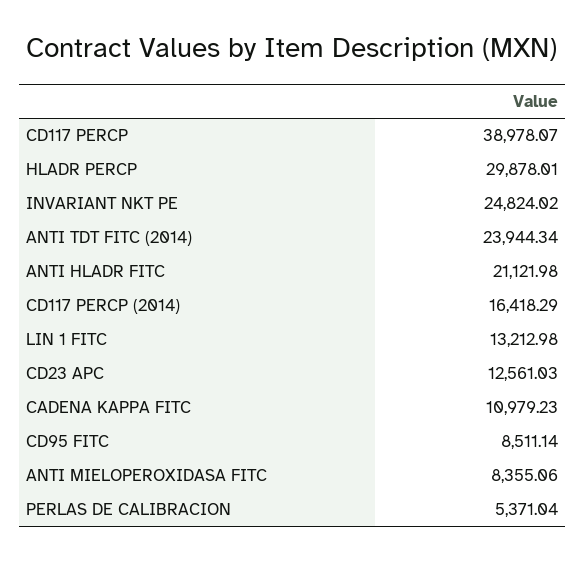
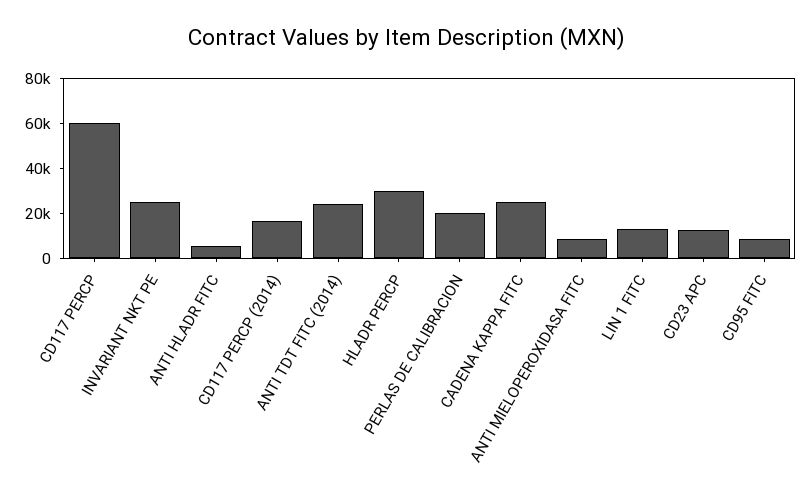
CD117 PERCP: 38978.07 -> 60000
ANTI HLADR FITC: 21121.98 -> 5000
CADENA KAPPA FITC: 10979.23 -> 25000
PERLAS DE CALIBRACION: 5371.04 -> 20000

